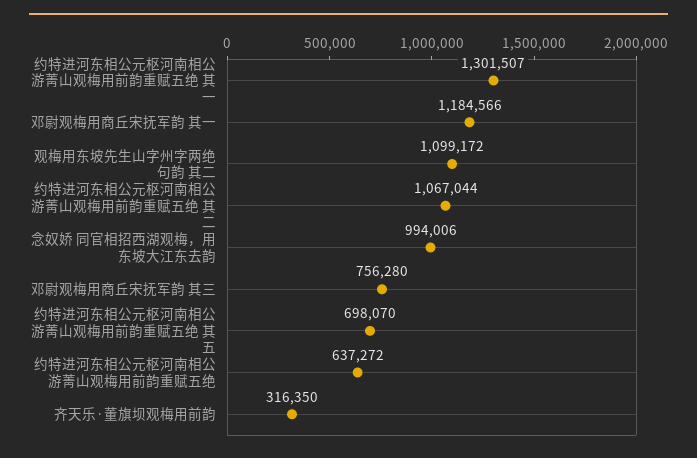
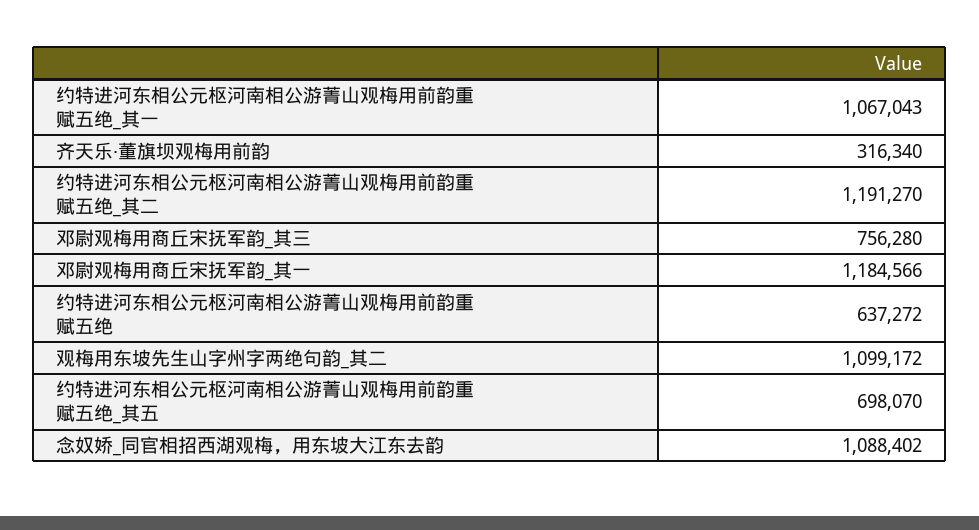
约特进河东相公元枢河南相公游菁山观梅用前韵重赋五绝 其一: 1301507 -> 1067043
约特进河东相公元枢河南相公游菁山观梅用前韵重赋五绝 其二: 1067044 -> 1191270
念奴娇 同官相招西湖观梅，用东坡大江东去韵: 994006 -> 1088402
齐天乐·董旗坝观梅用前韵: 316350 -> 316340

